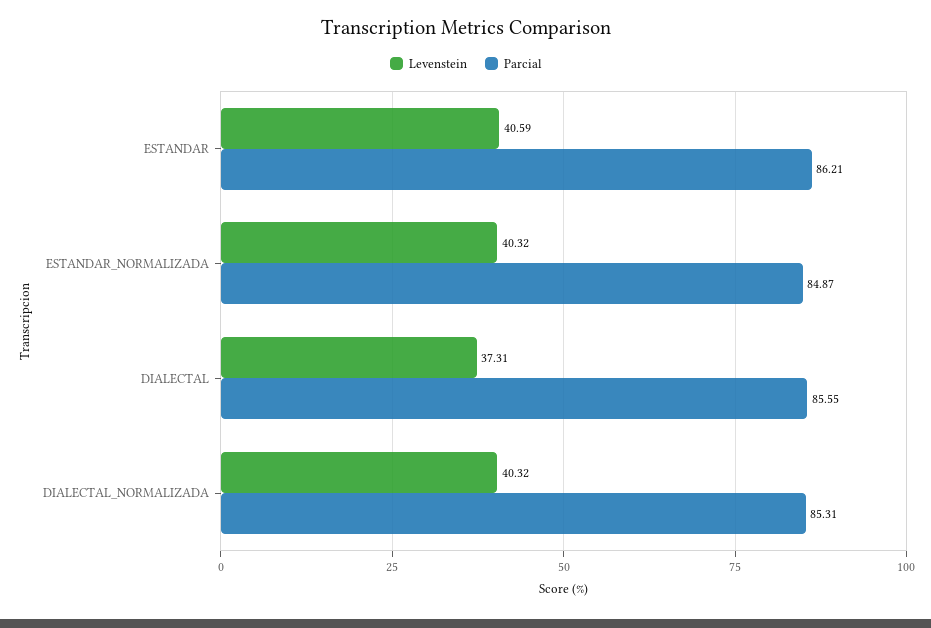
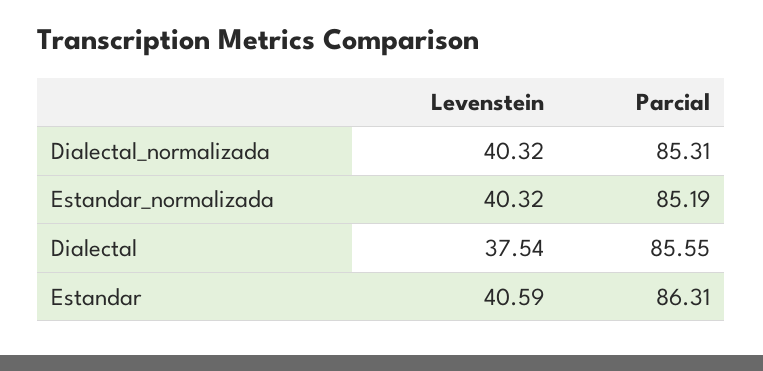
Parcial, ESTANDAR: 86.21 -> 86.31
Parcial, ESTANDAR_NORMALIZADA: 84.87 -> 85.19
Levenstein, DIALECTAL: 37.31 -> 37.54

